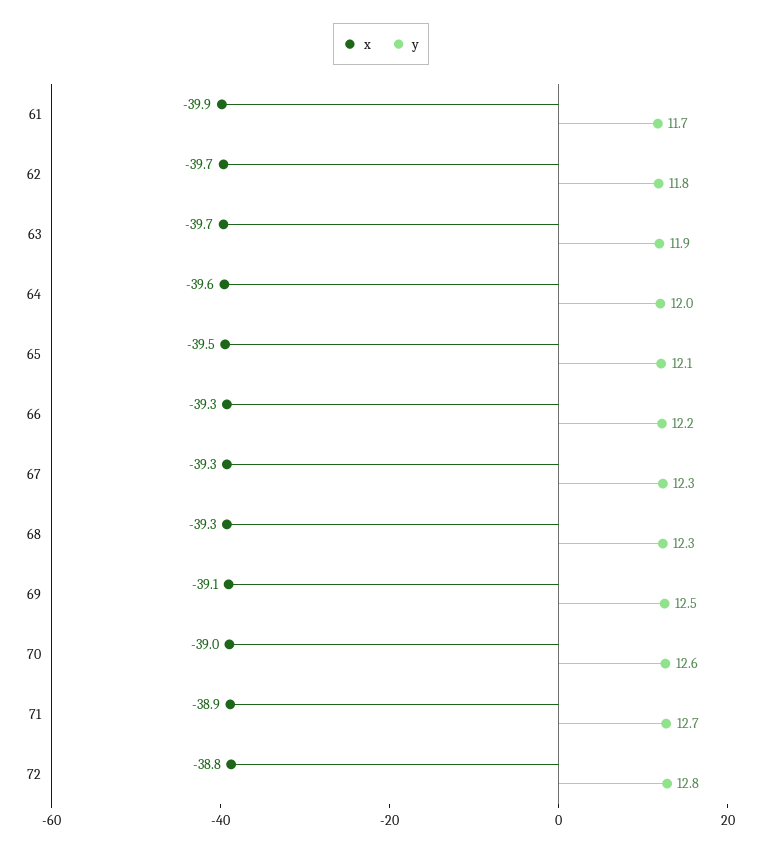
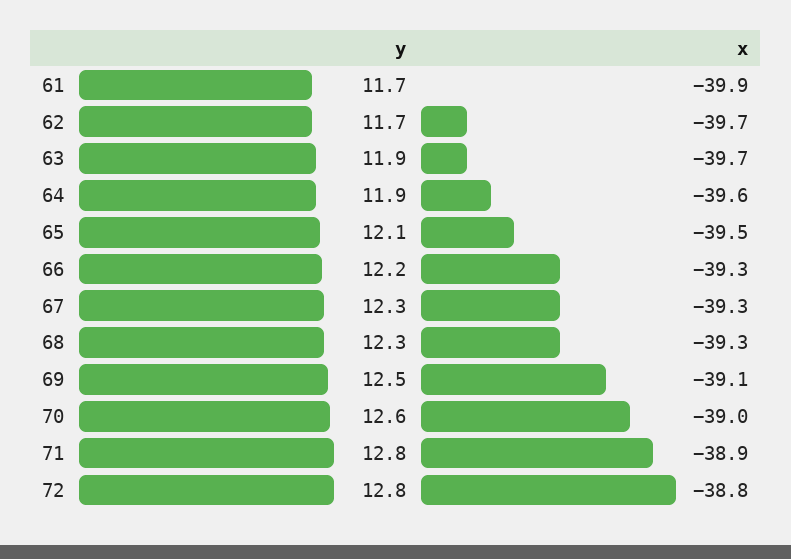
y, 62: 11.8 -> 11.7
y, 64: 12 -> 11.9
y, 71: 12.7 -> 12.8

